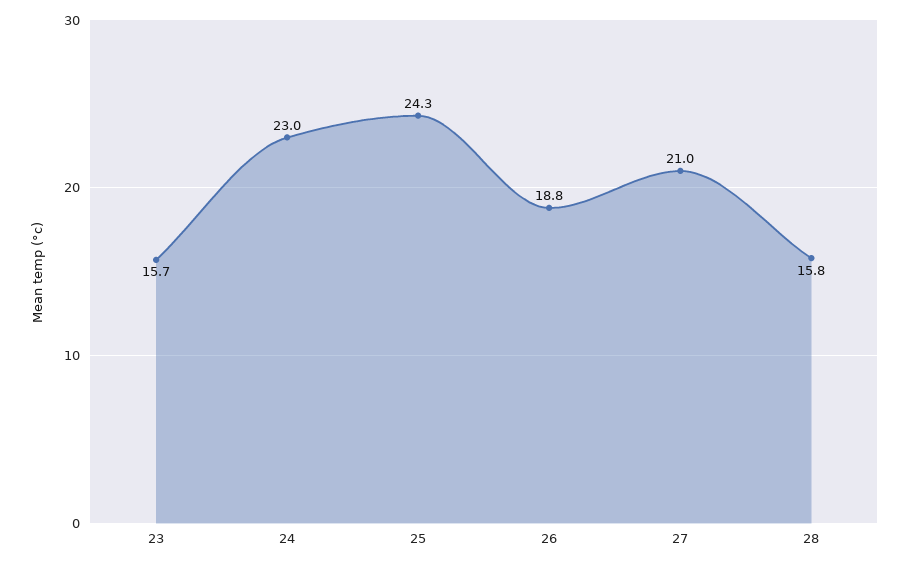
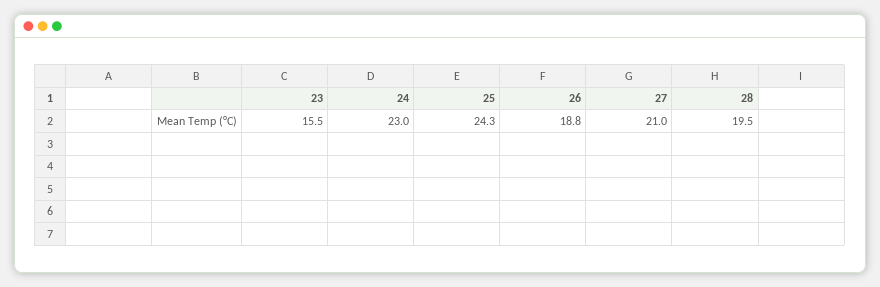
23: 15.7 -> 15.5
28: 15.8 -> 19.5

